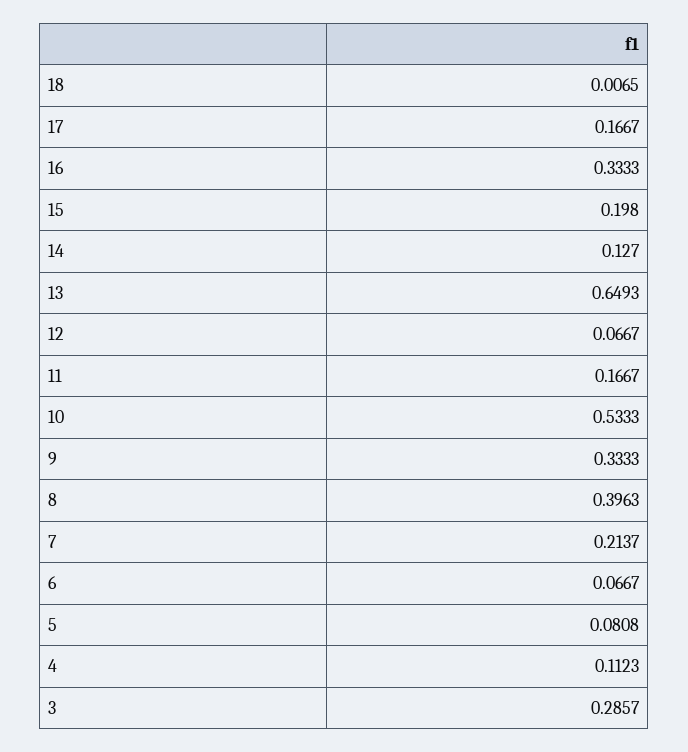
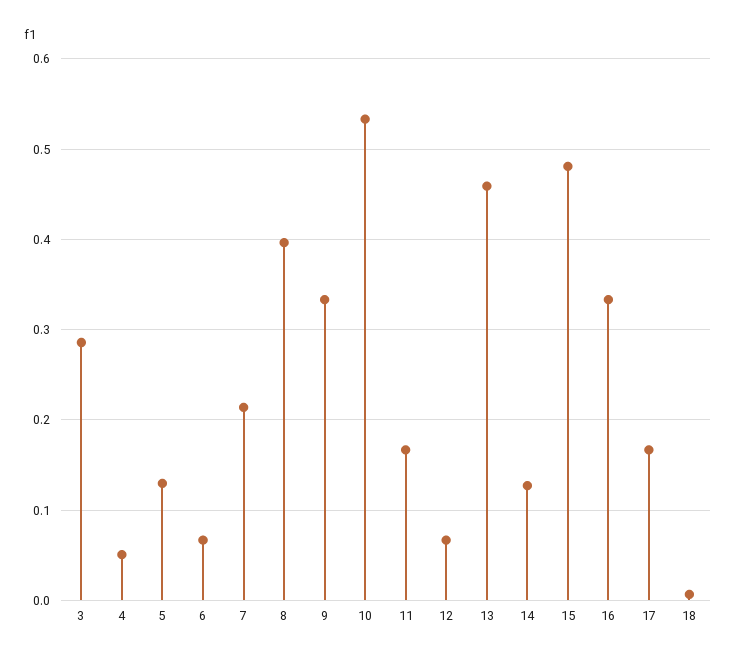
15: 0.198 -> 0.48
13: 0.6493 -> 0.46
5: 0.0808 -> 0.13
4: 0.1123 -> 0.05

